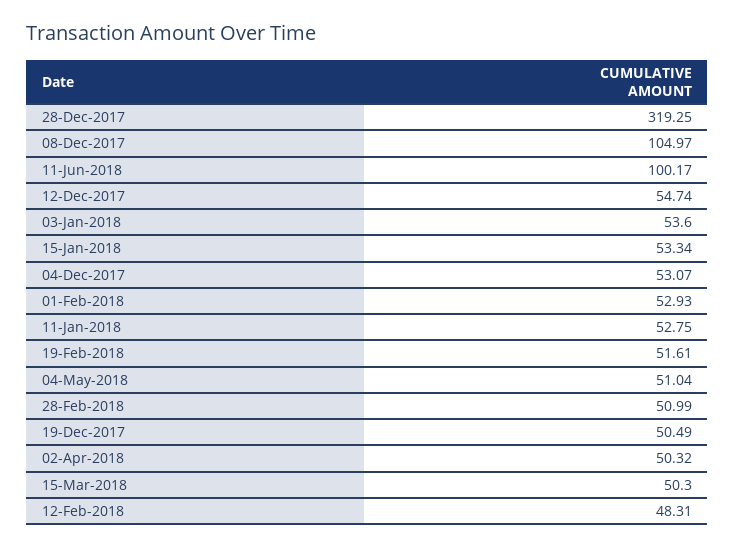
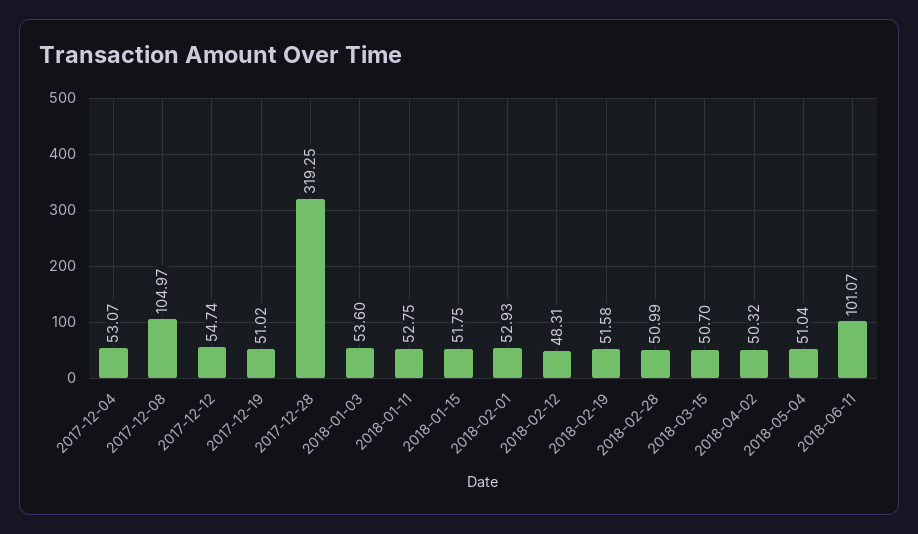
11-Jun-2018: 100.17 -> 101.07
15-Jan-2018: 53.34 -> 51.75
19-Feb-2018: 51.61 -> 51.58
19-Dec-2017: 50.49 -> 51.02
15-Mar-2018: 50.3 -> 50.7

